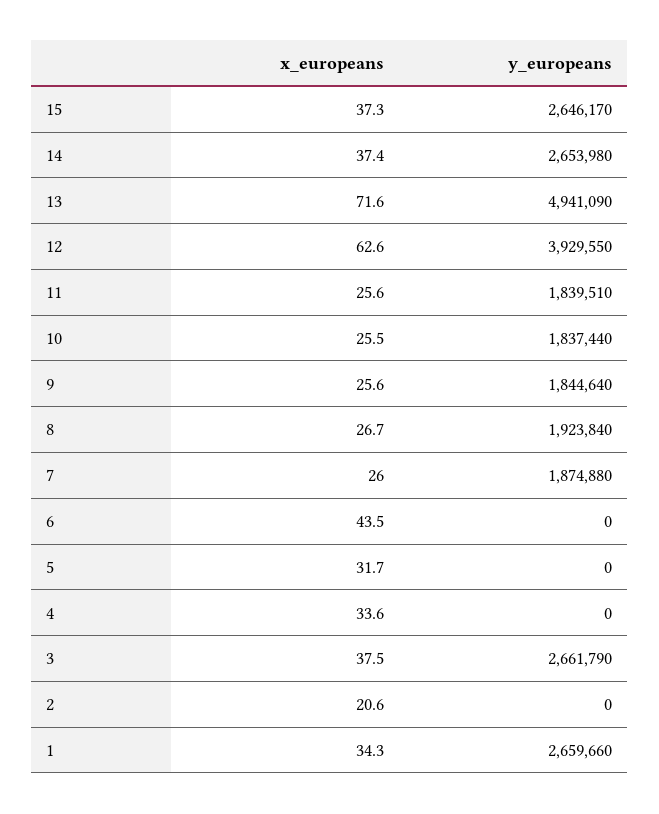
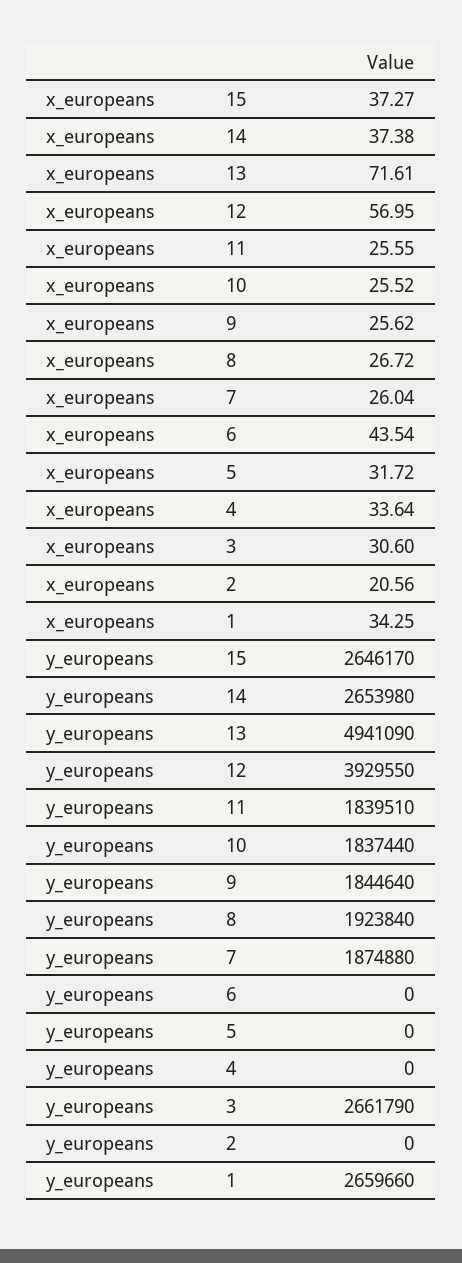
x_europeans, 12: 62.6 -> 56.95
x_europeans, 3: 37.5 -> 30.6

